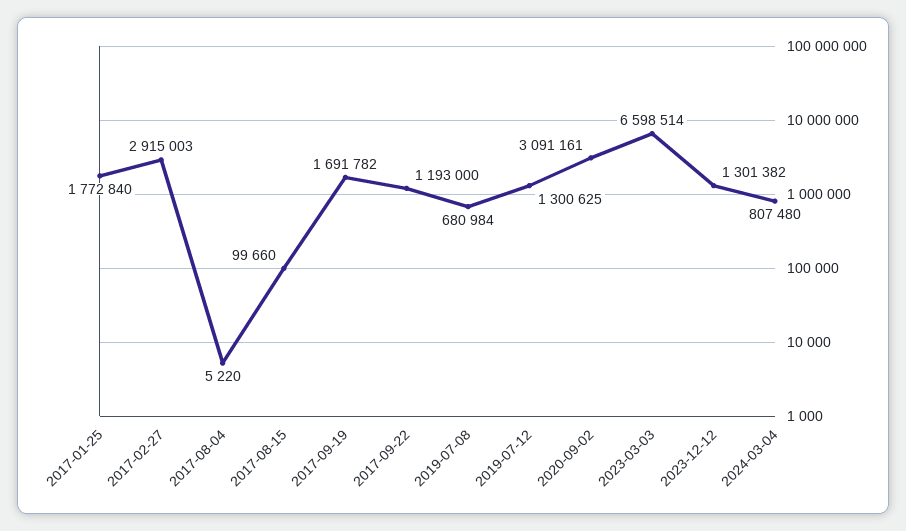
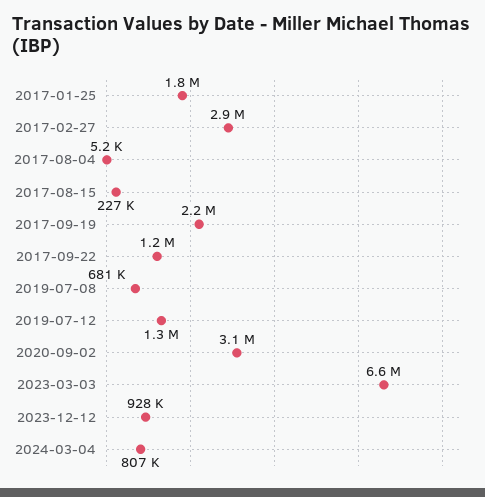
2017-08-15: 99660 -> 227000
2017-09-19: 1691782 -> 2200000
2023-12-12: 1301382 -> 928000

